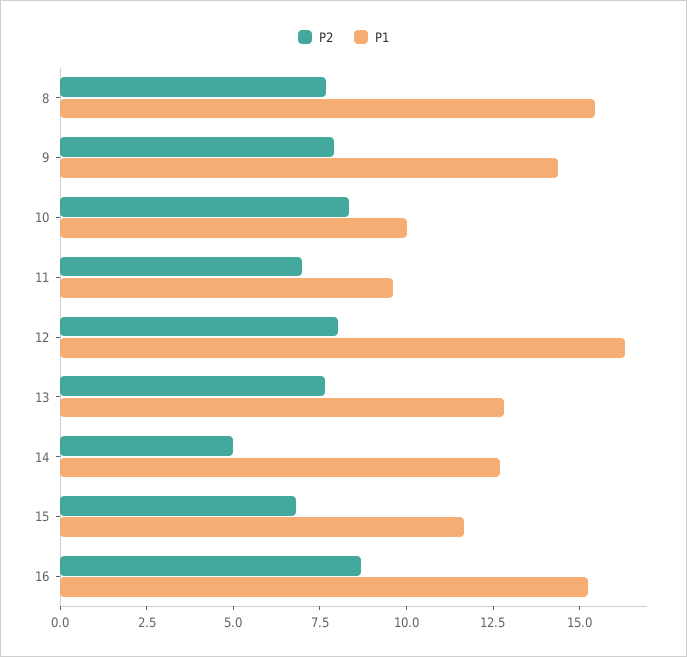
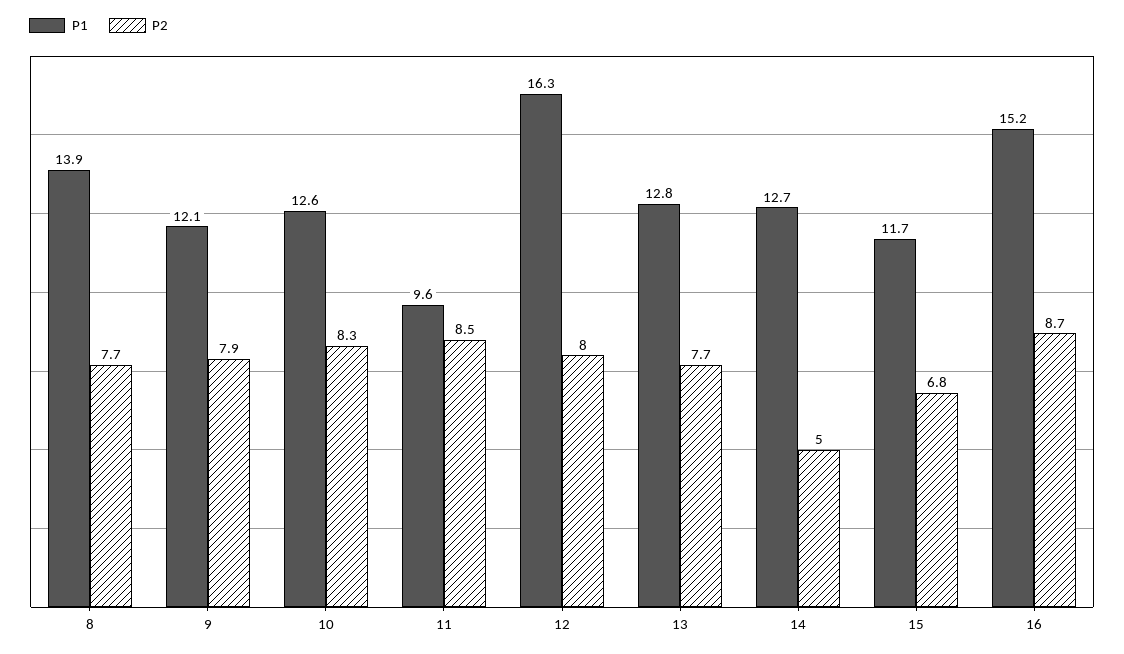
P1, 8: 15.5 -> 13.9
P1, 9: 14.5 -> 12.1
P1, 10: 10 -> 12.6
P2, 11: 7 -> 8.5

